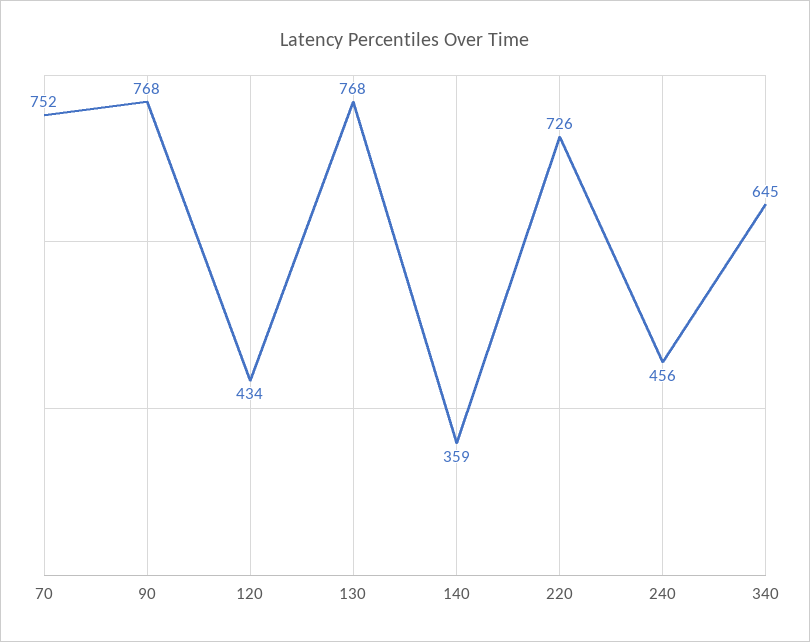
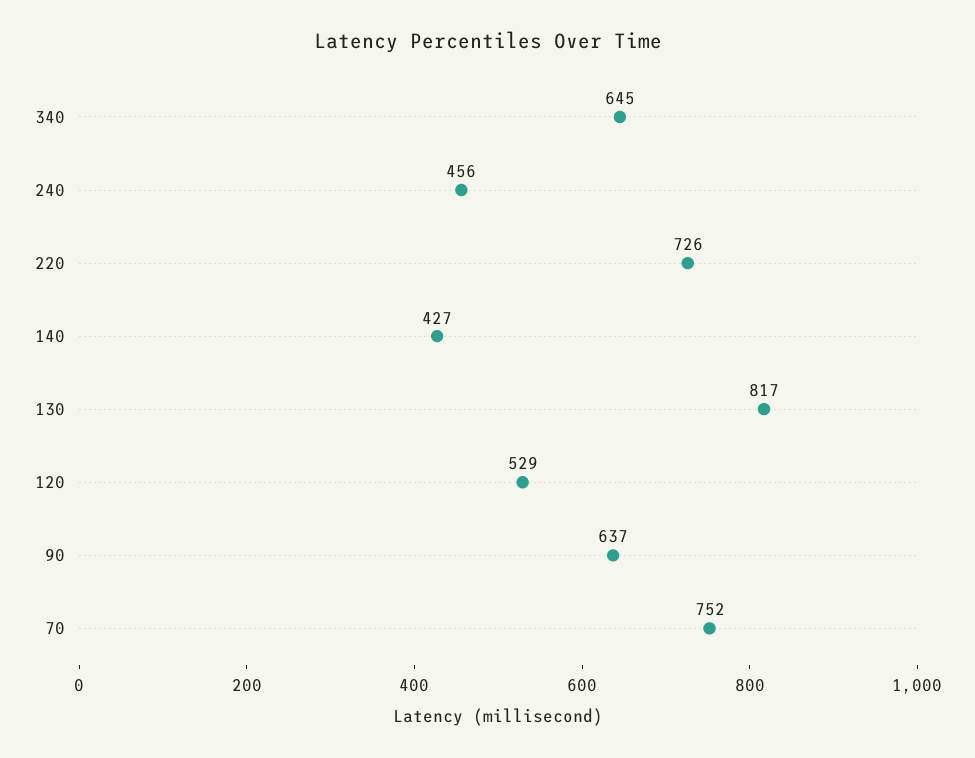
90: 768 -> 637
120: 434 -> 529
130: 768 -> 817
140: 359 -> 427

